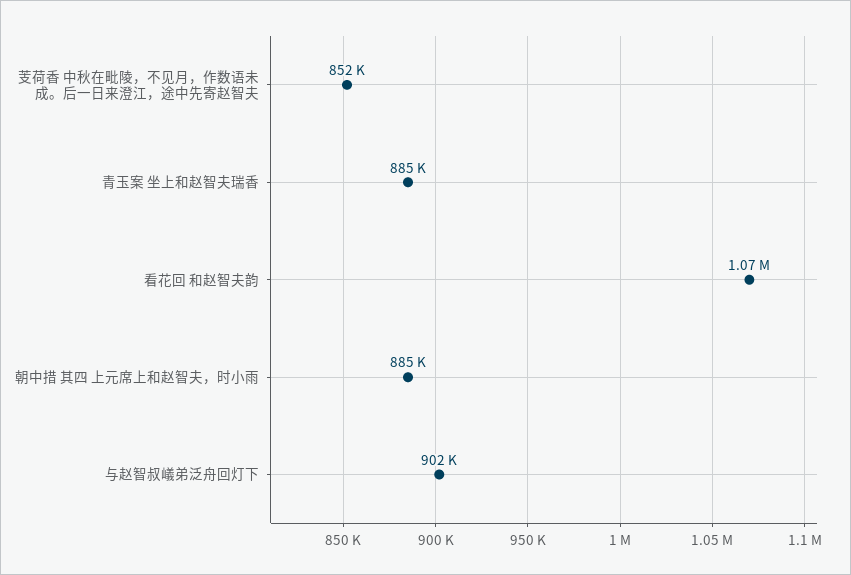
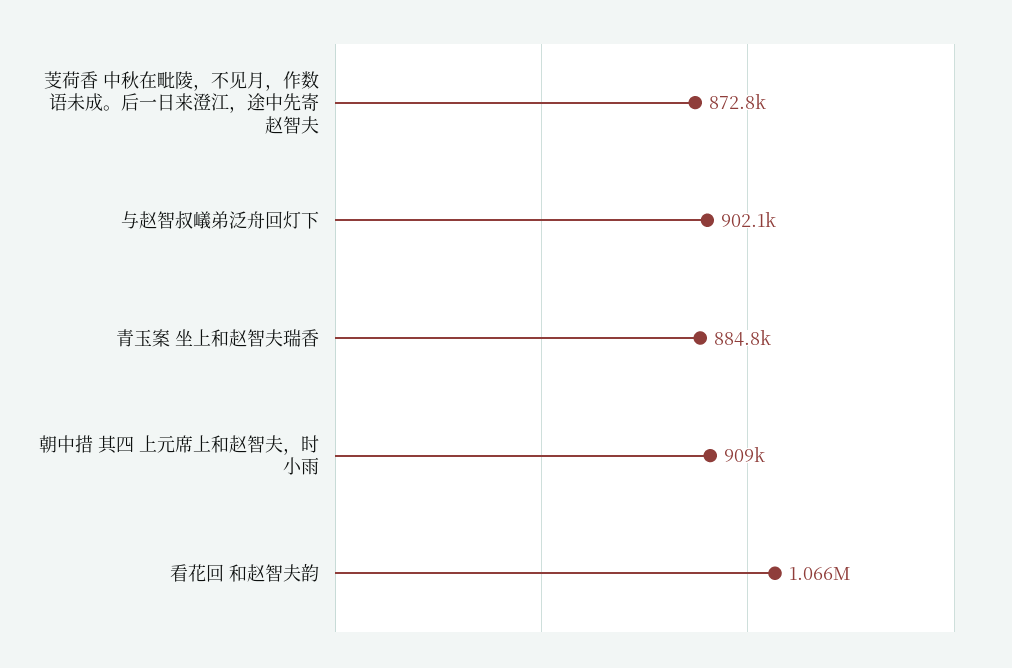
芰荷香 中秋在毗陵，不见月，作数语未成。后一日来澄江，途中先寄赵智夫: 852000 -> 872800
朝中措 其四 上元席上和赵智夫，时小雨: 885000 -> 909000

